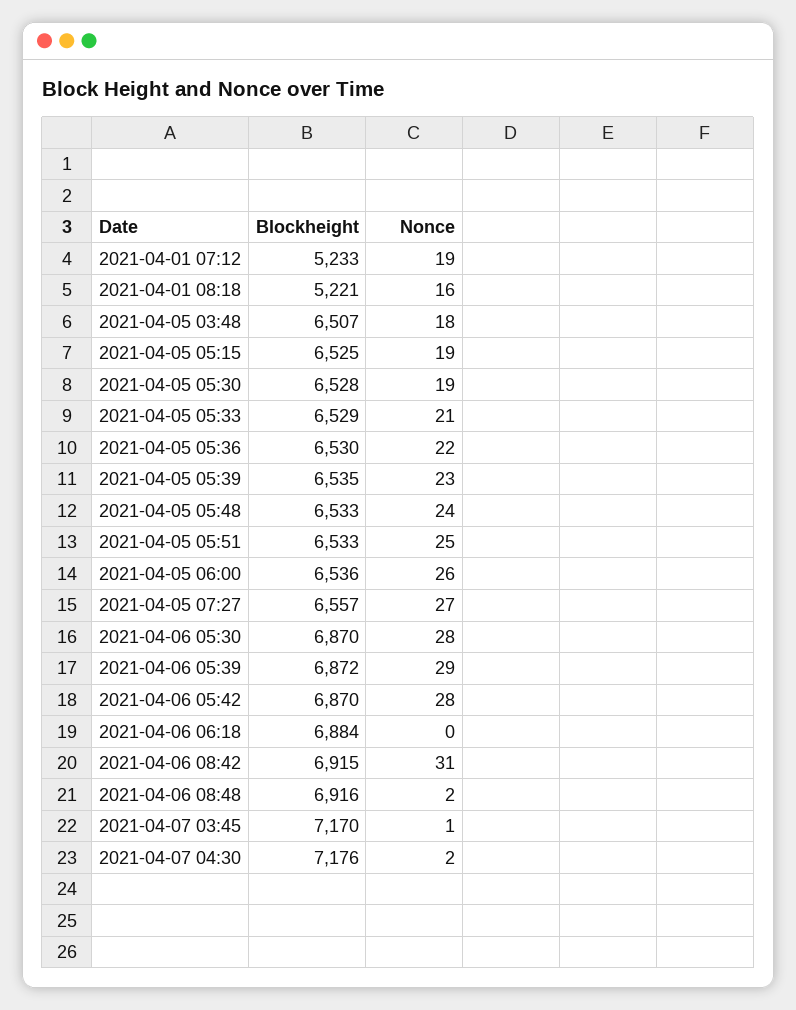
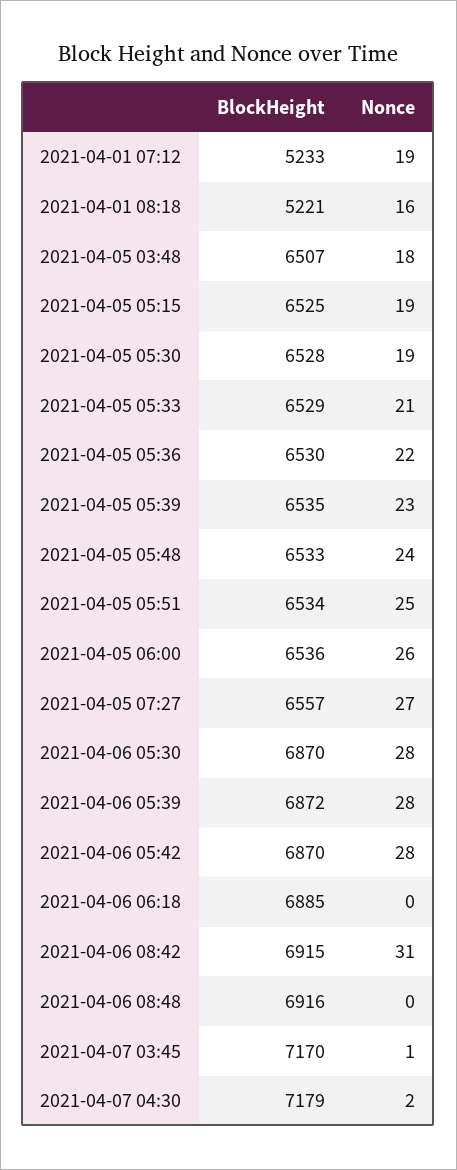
Blockheight, 2021-04-05 05:51: 6533 -> 6534
Nonce, 2021-04-06 05:39: 29 -> 28
Blockheight, 2021-04-06 06:18: 6884 -> 6885
Nonce, 2021-04-06 08:48: 2 -> 0
Blockheight, 2021-04-07 04:30: 7176 -> 7179

